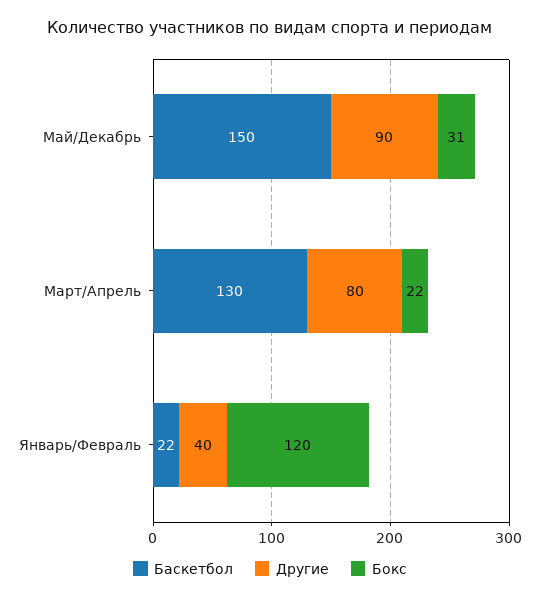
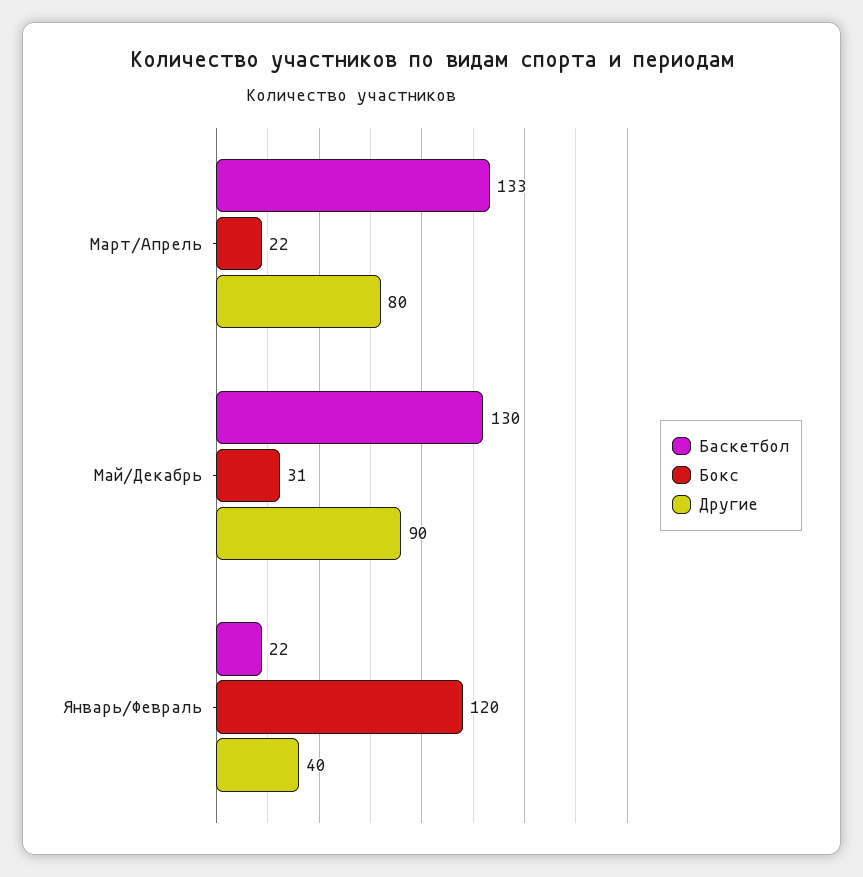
Баскетбол, Май/Декабрь: 150 -> 130
Баскетбол, Март/Апрель: 130 -> 133

